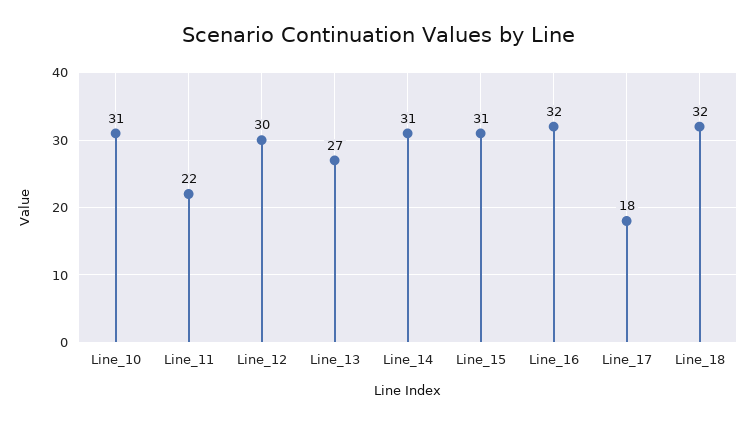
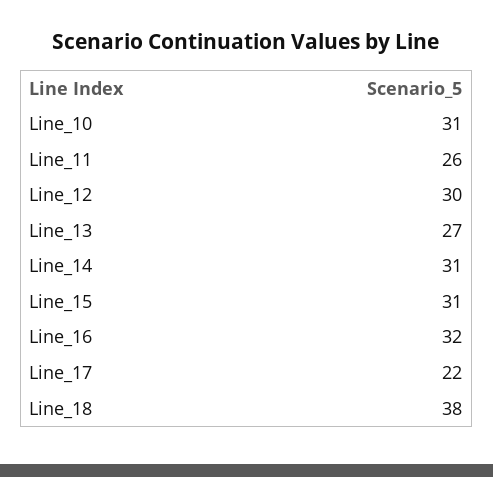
Line_11: 22 -> 26
Line_17: 18 -> 22
Line_18: 32 -> 38

